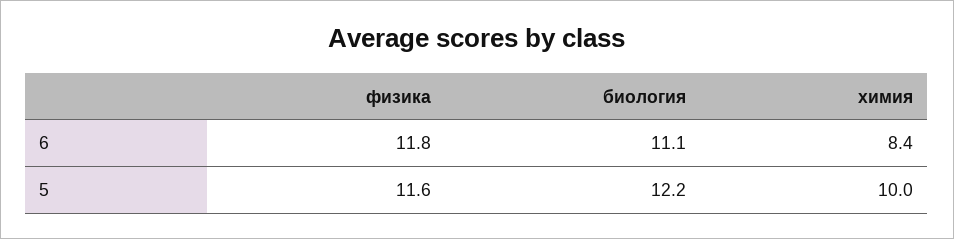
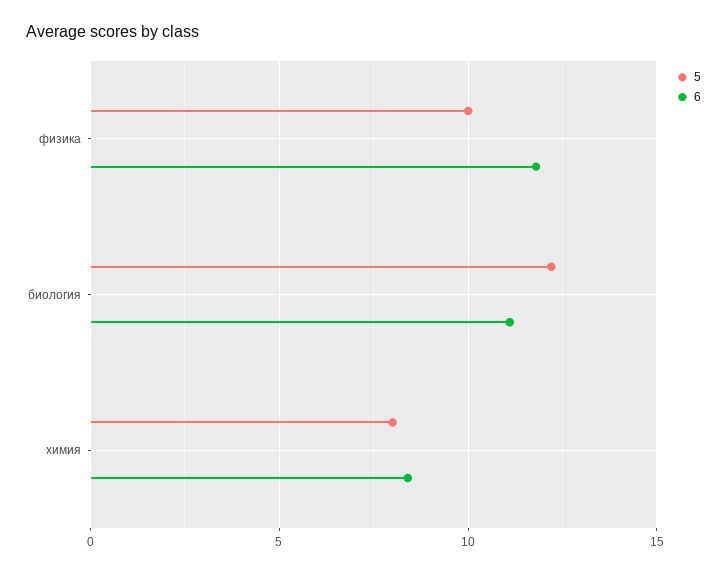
5, физика: 11.6 -> 10
5, химия: 10 -> 8

